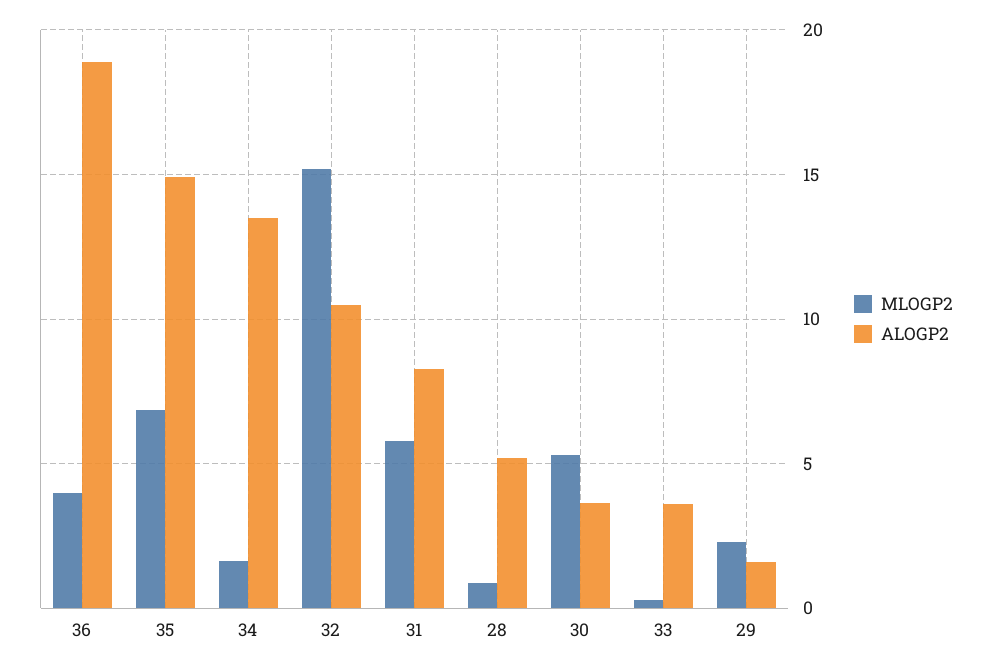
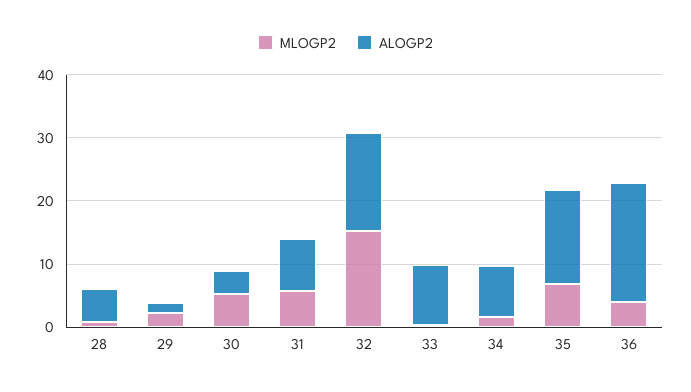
ALOGP2, 34: 13.5 -> 8
ALOGP2, 32: 10.5 -> 16
ALOGP2, 33: 3.5 -> 10

